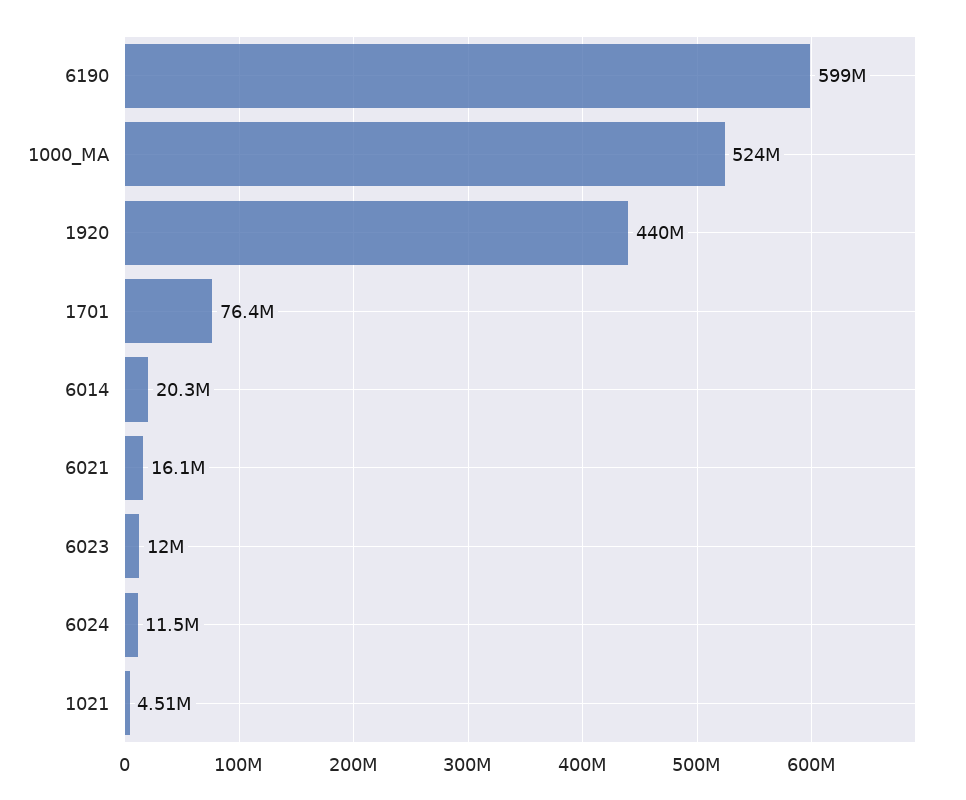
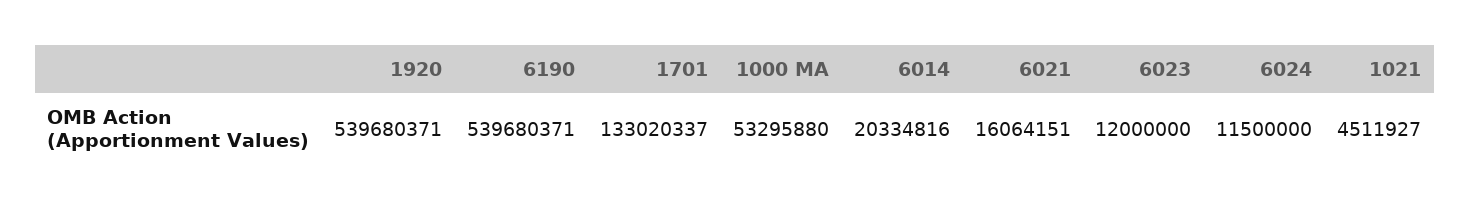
6190: 599000000 -> 539680371
1000_MA: 524000000 -> 53295880
1920: 440000000 -> 539680371
1701: 76400000 -> 133020337

